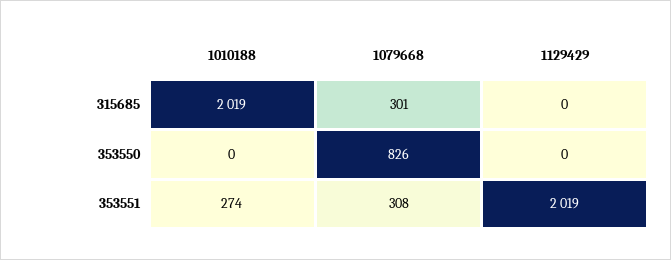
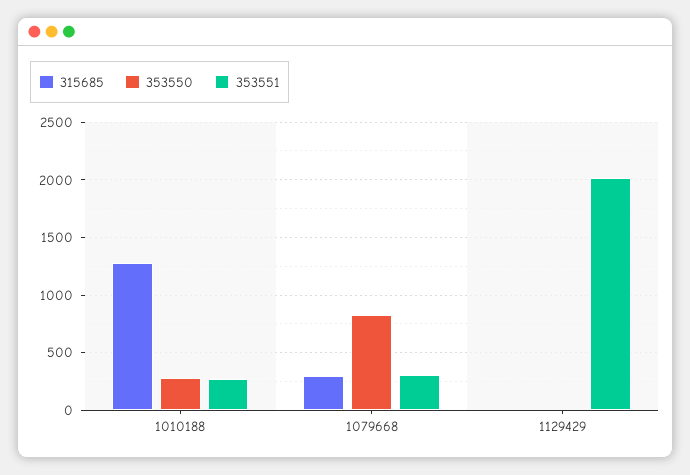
315685, 1010188: 2019 -> 1300
353550, 1010188: 0 -> 300

